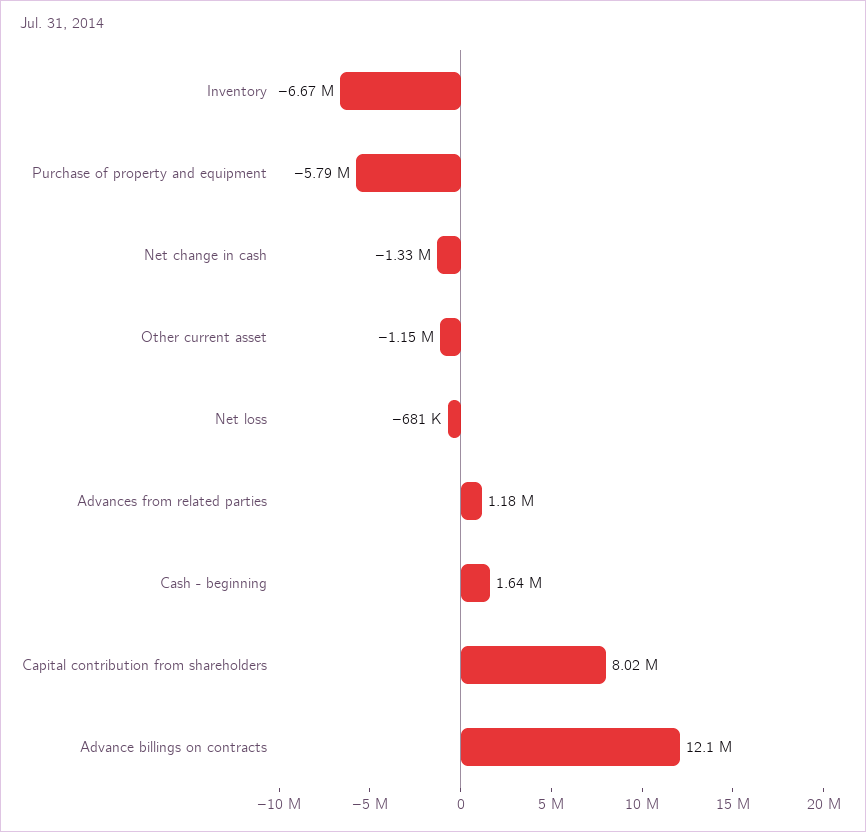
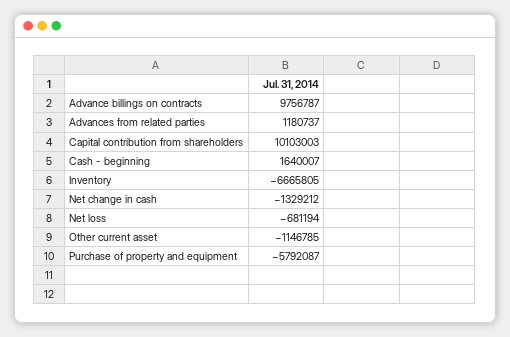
Capital contribution from shareholders: 8020000 -> 10103003
Advance billings on contracts: 12100000 -> 9756787

